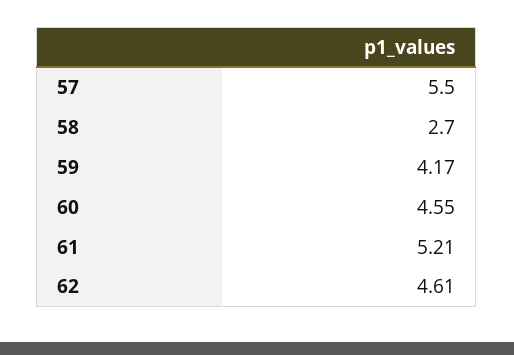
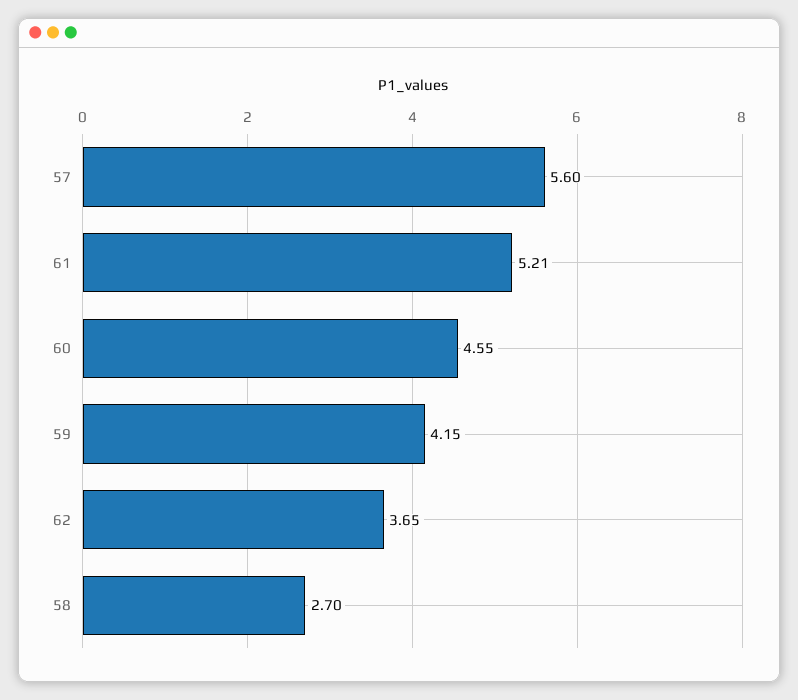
57: 5.5 -> 5.6
59: 4.17 -> 4.15
62: 4.61 -> 3.65

